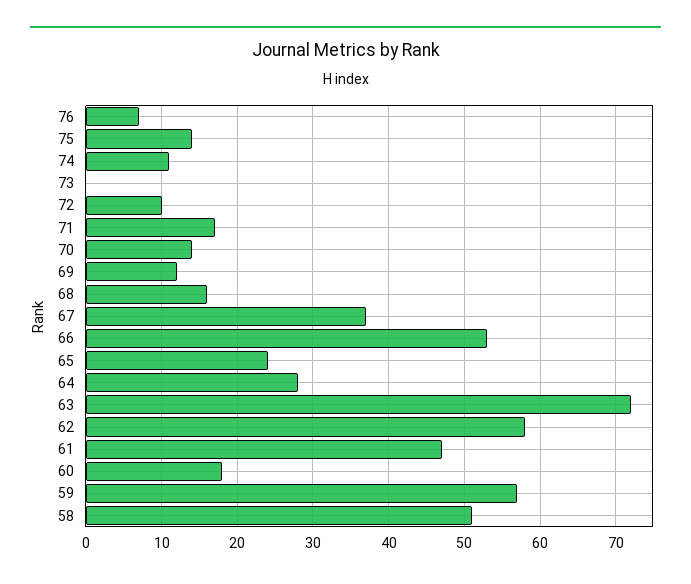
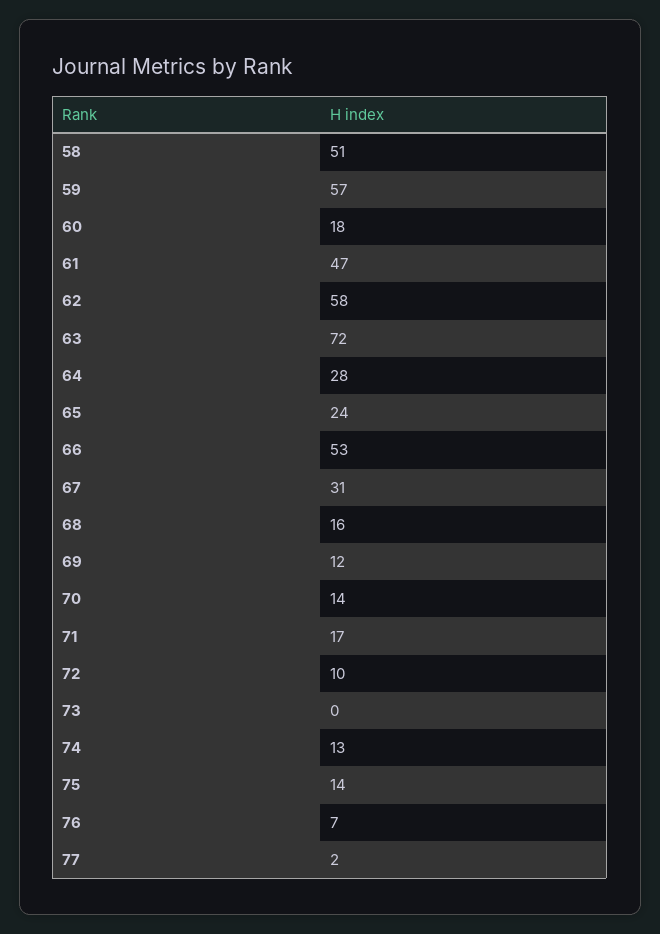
74: 11 -> 13
67: 37 -> 31
77: none -> 2

